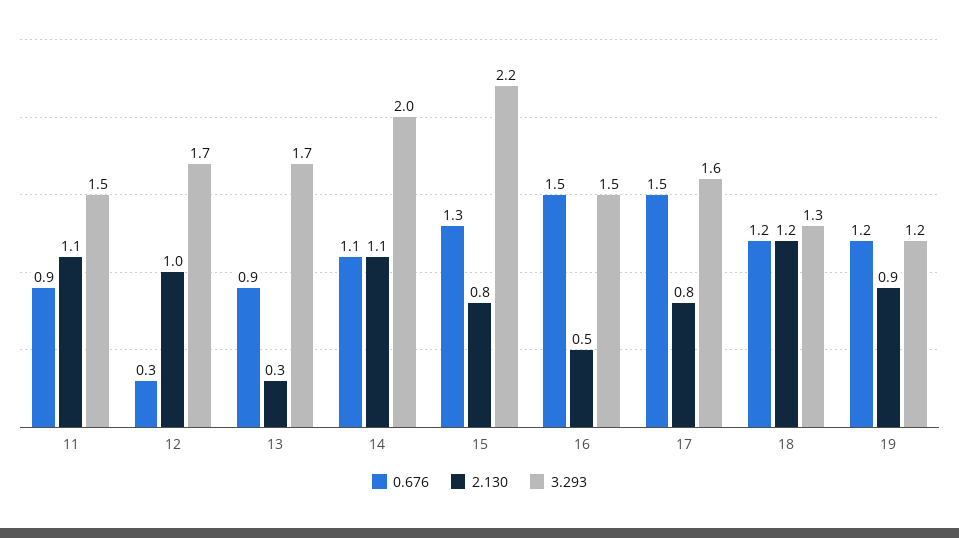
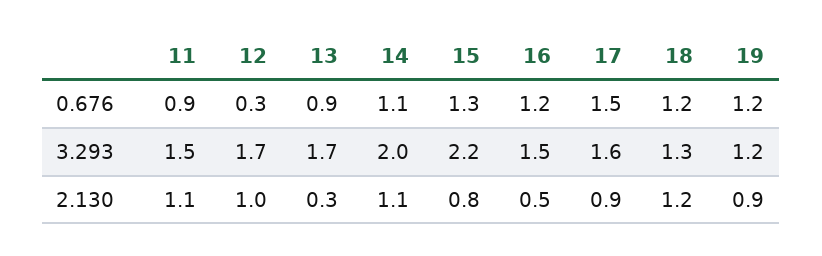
0.676, 16: 1.5 -> 1.2
2.130, 17: 0.8 -> 0.9

